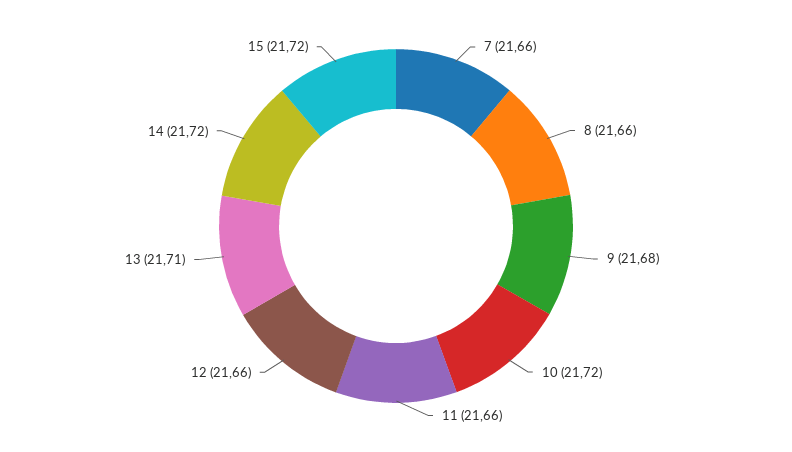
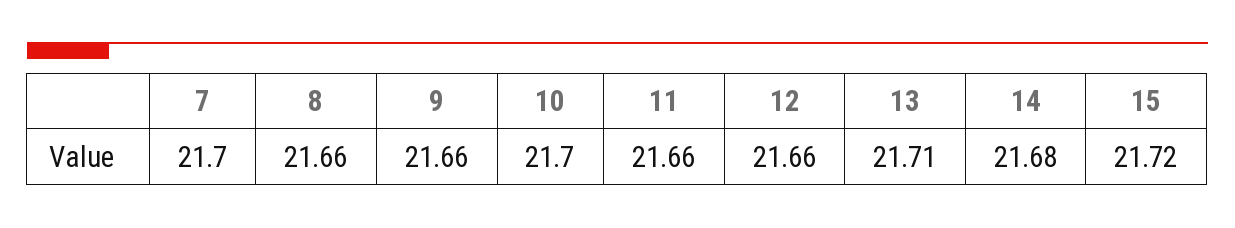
7: 21.66 -> 21.7
9: 21.68 -> 21.66
10: 21.72 -> 21.7
14: 21.72 -> 21.68

